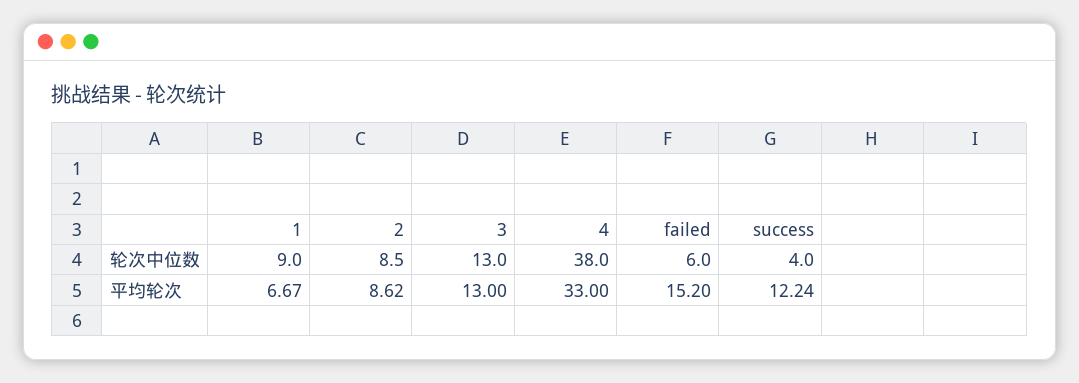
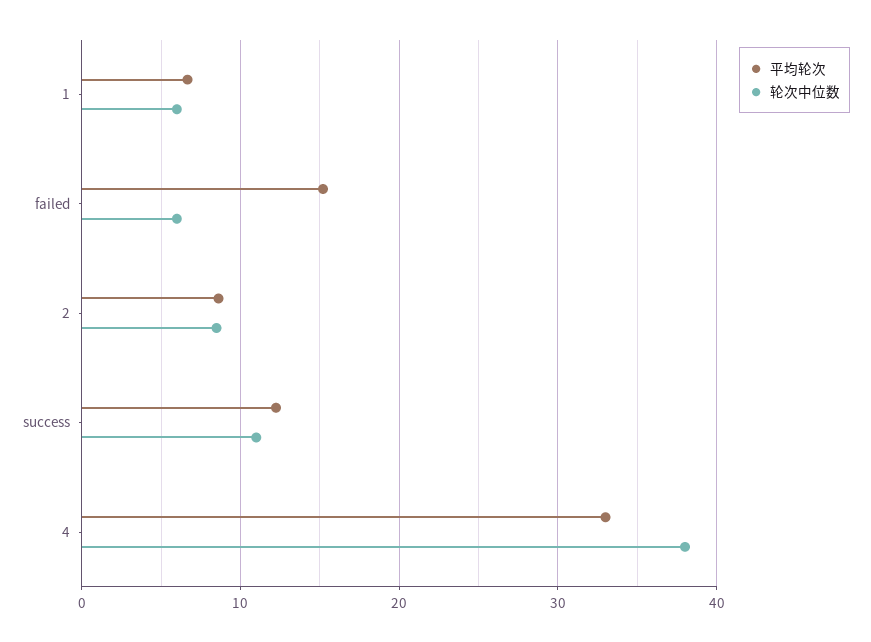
轮次中位数, 1: 9 -> 6
轮次中位数, 3: 13 -> none
轮次中位数, success: 4 -> 11
平均轮次, 3: 13 -> none

